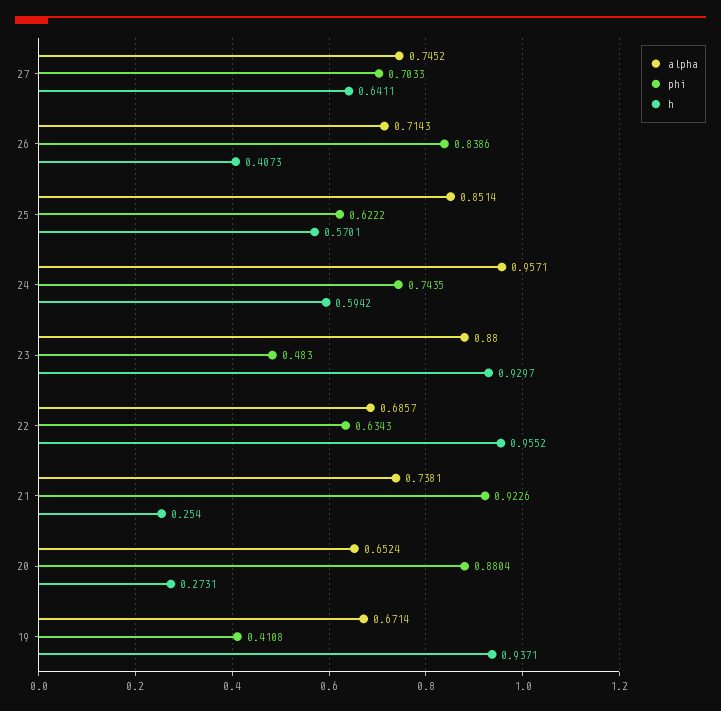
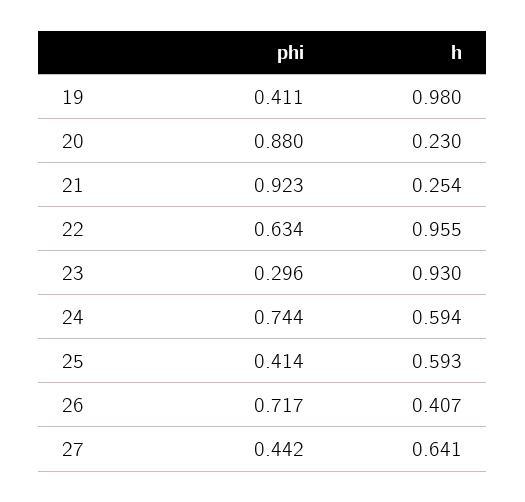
alpha, 27: 0.7452 -> none
phi, 27: 0.7033 -> 0.442
alpha, 26: 0.7143 -> none
phi, 26: 0.8386 -> 0.717
alpha, 25: 0.8514 -> none
phi, 25: 0.6222 -> 0.414
h, 25: 0.5701 -> 0.593
alpha, 24: 0.9571 -> none
alpha, 23: 0.88 -> none
phi, 23: 0.483 -> 0.296
alpha, 22: 0.6857 -> none
alpha, 21: 0.7381 -> none
alpha, 20: 0.6524 -> none
h, 20: 0.2731 -> 0.23
alpha, 19: 0.6714 -> none
h, 19: 0.9371 -> 0.98

